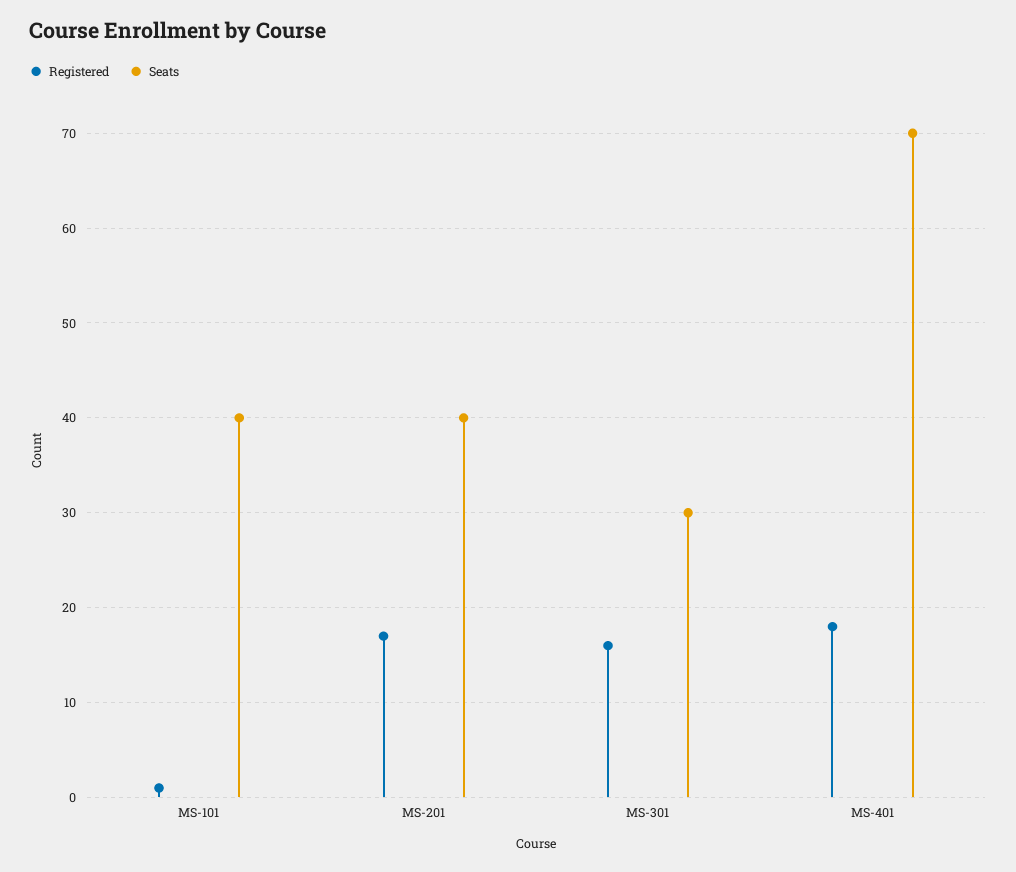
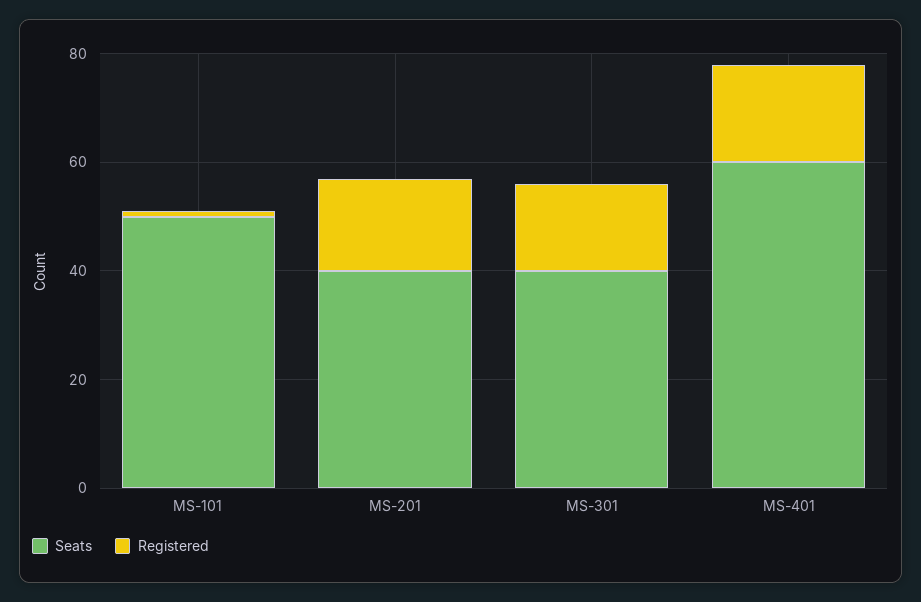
Seats, MS-101: 40 -> 50
Seats, MS-301: 30 -> 40
Seats, MS-401: 70 -> 60

